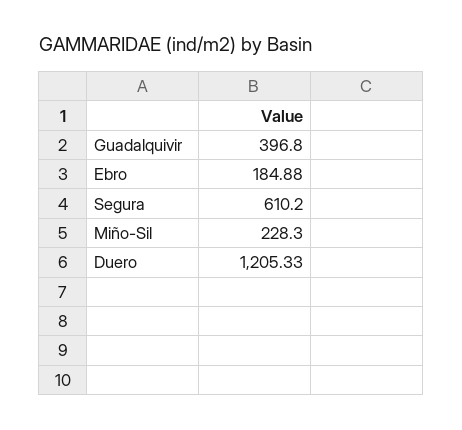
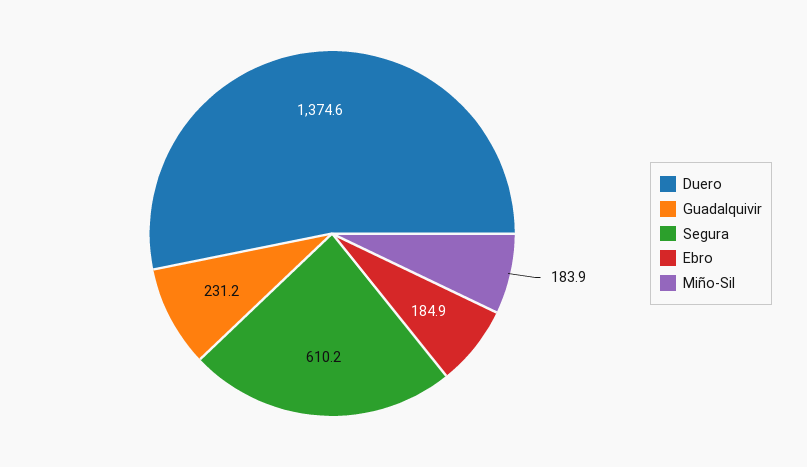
Guadalquivir: 396.8 -> 231.2
Miño-Sil: 228.3 -> 183.9
Duero: 1205.33 -> 1374.6

